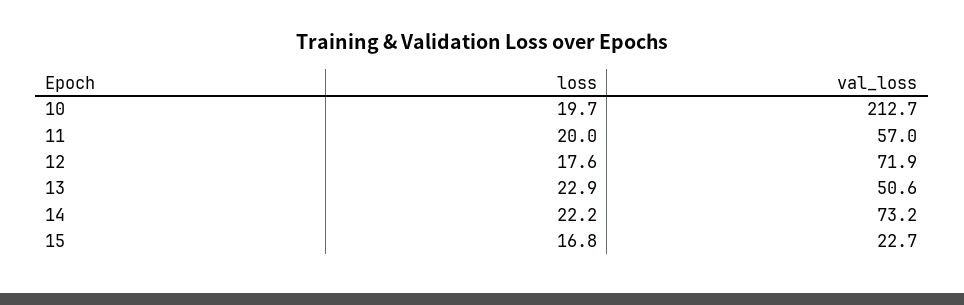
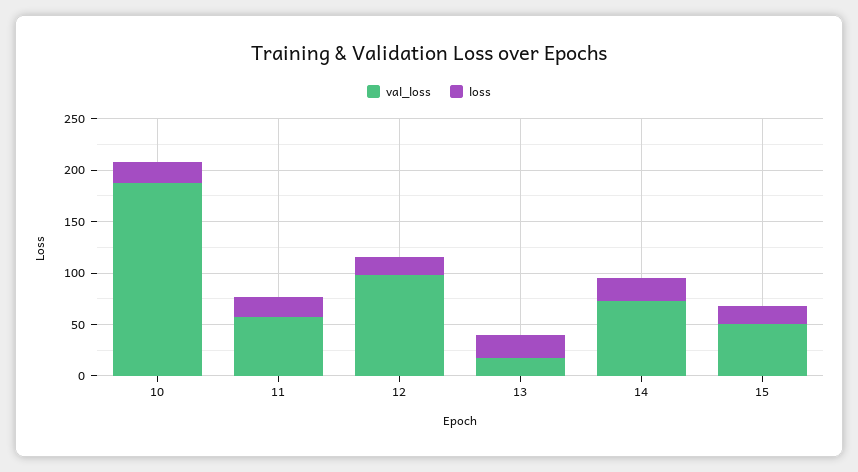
val_loss, 10: 212.7 -> 190
val_loss, 12: 71.9 -> 100
val_loss, 13: 50.6 -> 20
val_loss, 15: 22.7 -> 50

